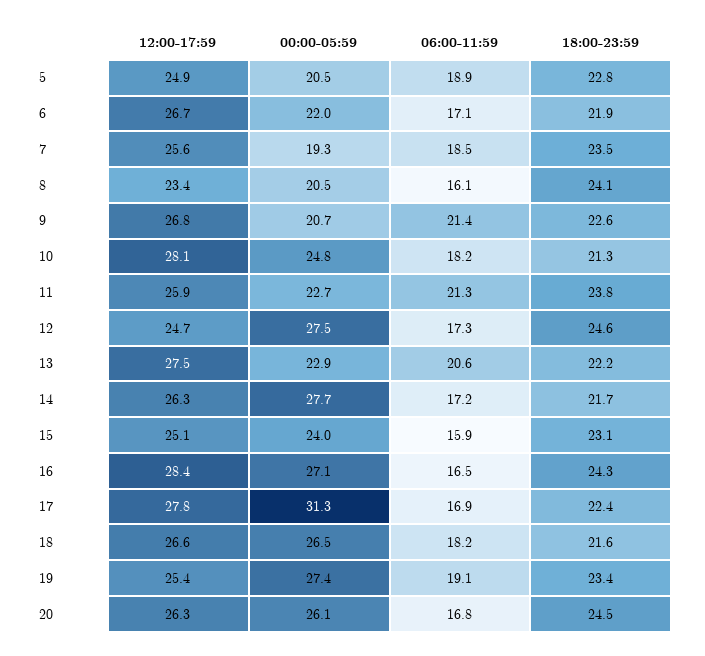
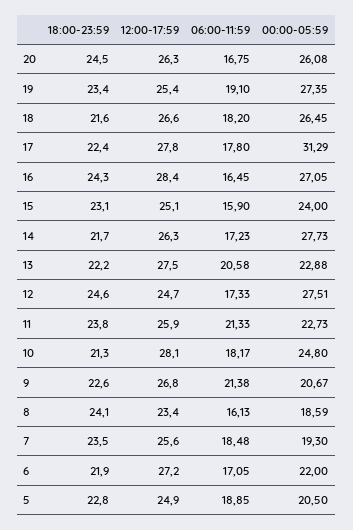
12:00-17:59, 6: 26.7 -> 27.2
00:00-05:59, 8: 20.5 -> 18.59
06:00-11:59, 17: 16.9 -> 17.8

